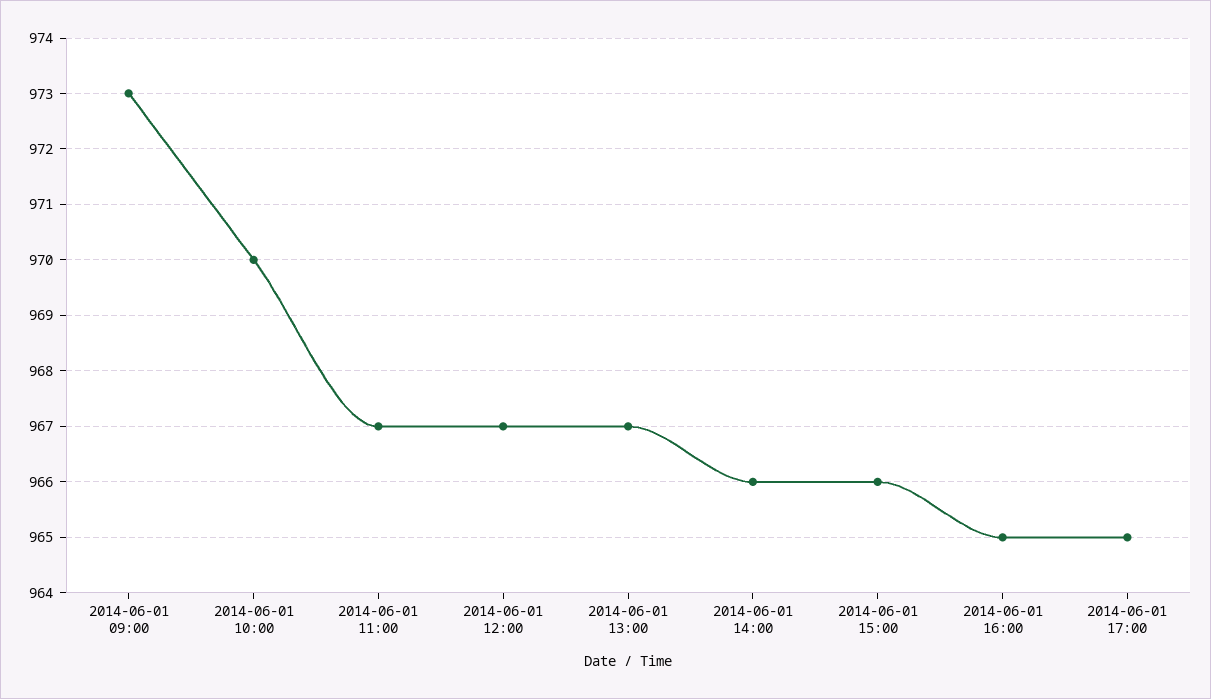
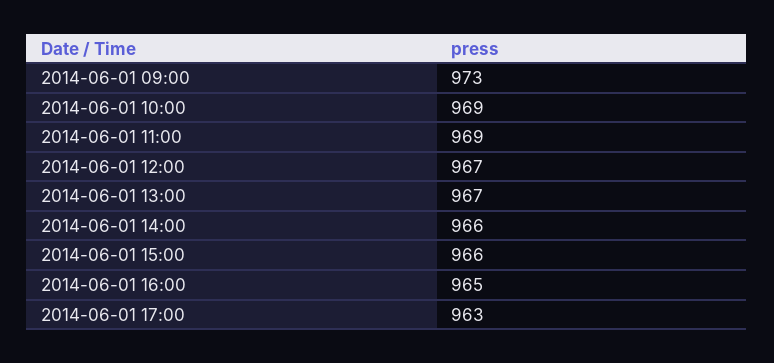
2014-06-01 10:00: 970 -> 969
2014-06-01 11:00: 967 -> 969
2014-06-01 17:00: 965 -> 963

